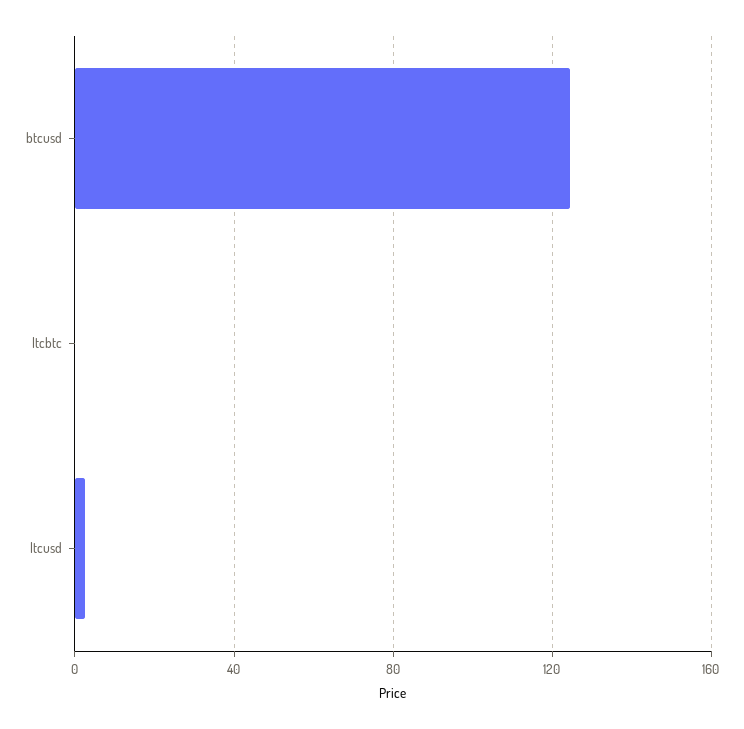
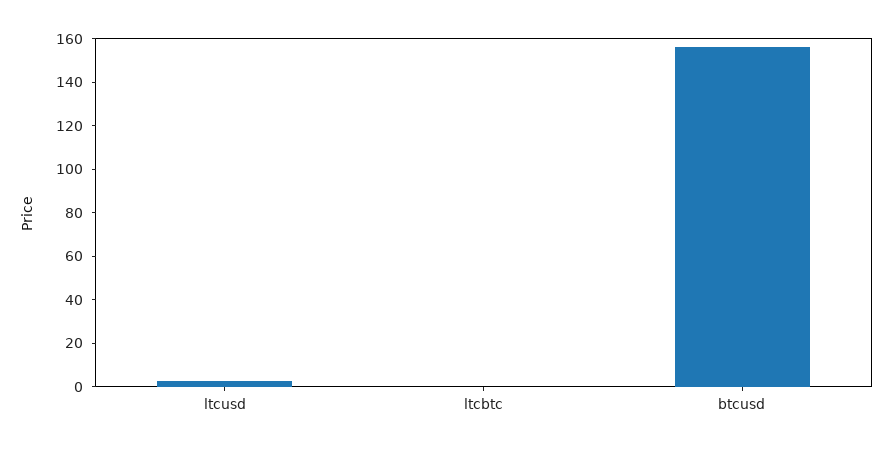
btcusd: 125 -> 155

